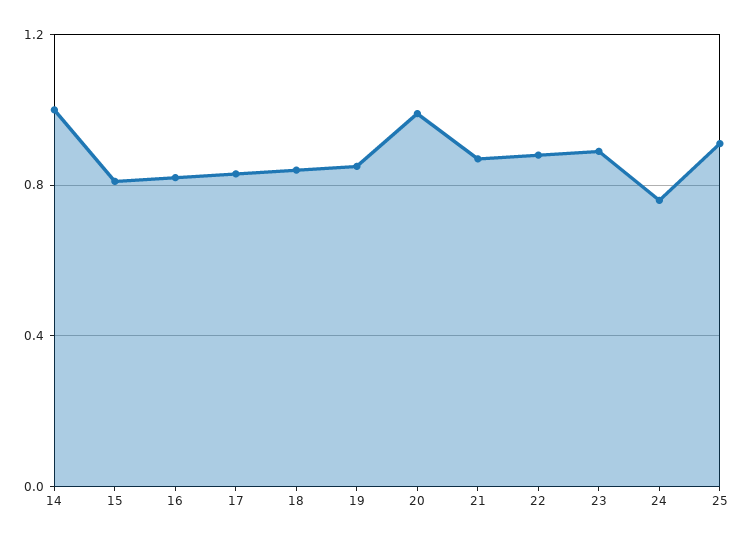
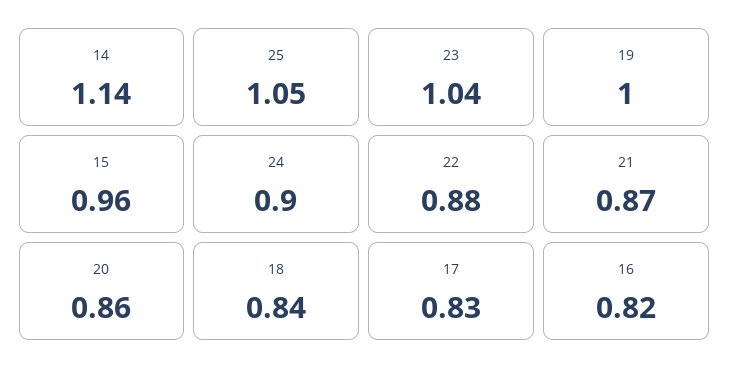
14: 1 -> 1.14
15: 0.8 -> 0.96
19: 0.85 -> 1
20: 1 -> 0.86
23: 0.9 -> 1.04
24: 0.75 -> 0.9
25: 0.9 -> 1.05

